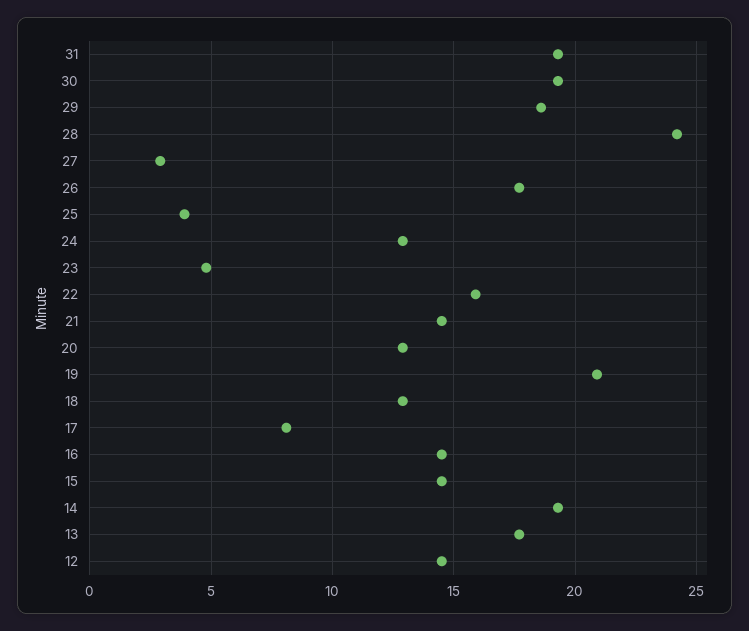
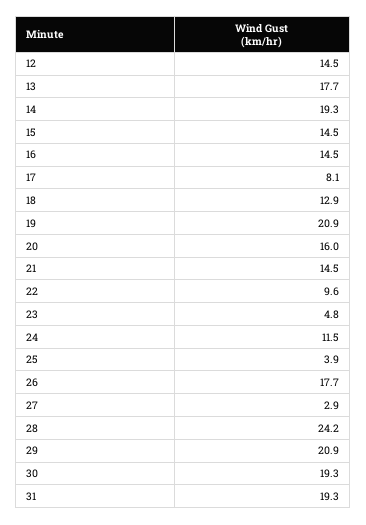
29: 18.5 -> 20.9
24: 13 -> 11.5
22: 16 -> 9.6
20: 13 -> 16

